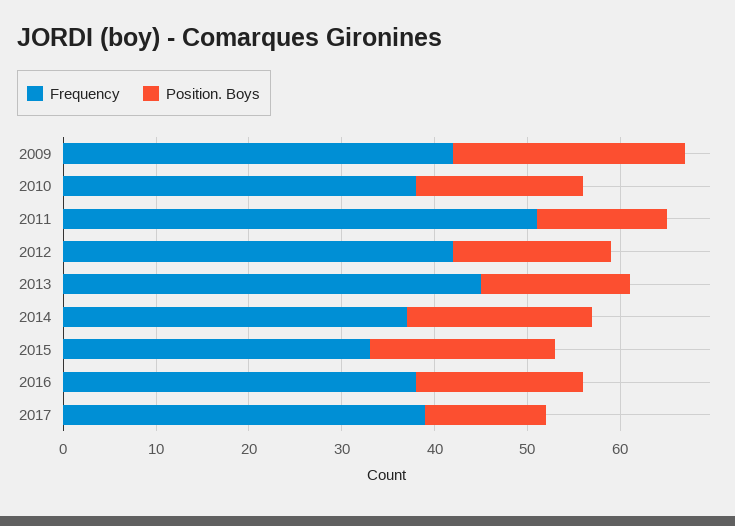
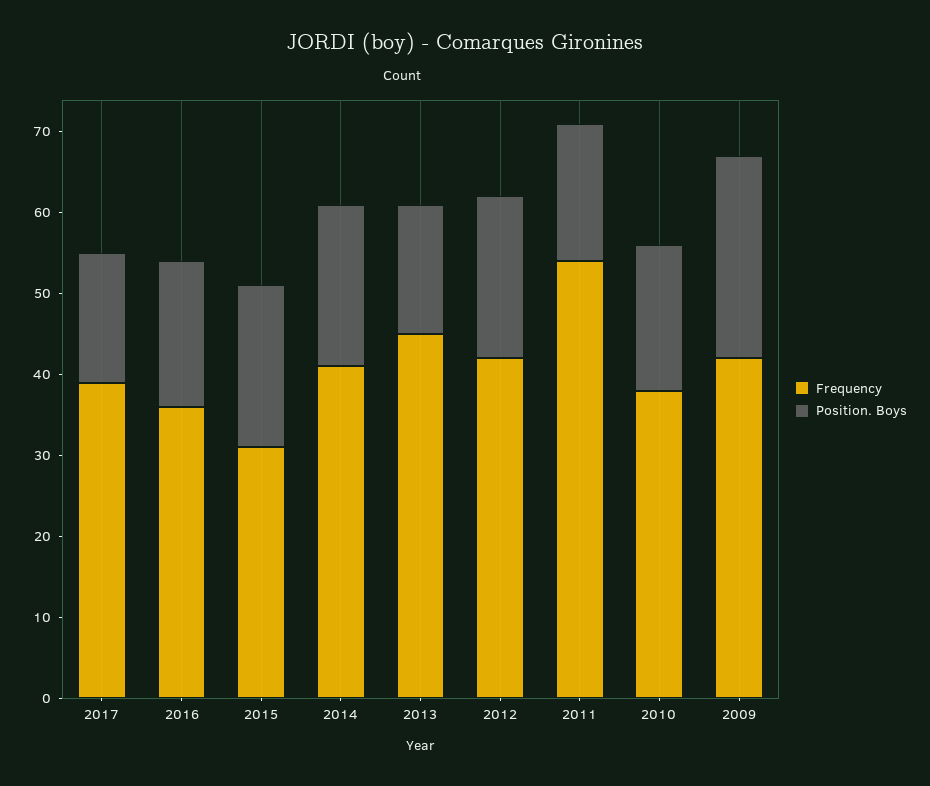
Frequency, 2011: 51 -> 54
Position. Boys, 2011: 14 -> 17
Position. Boys, 2012: 17 -> 20
Frequency, 2014: 37 -> 41
Frequency, 2015: 33 -> 31
Frequency, 2016: 38 -> 36
Position. Boys, 2017: 13 -> 16

